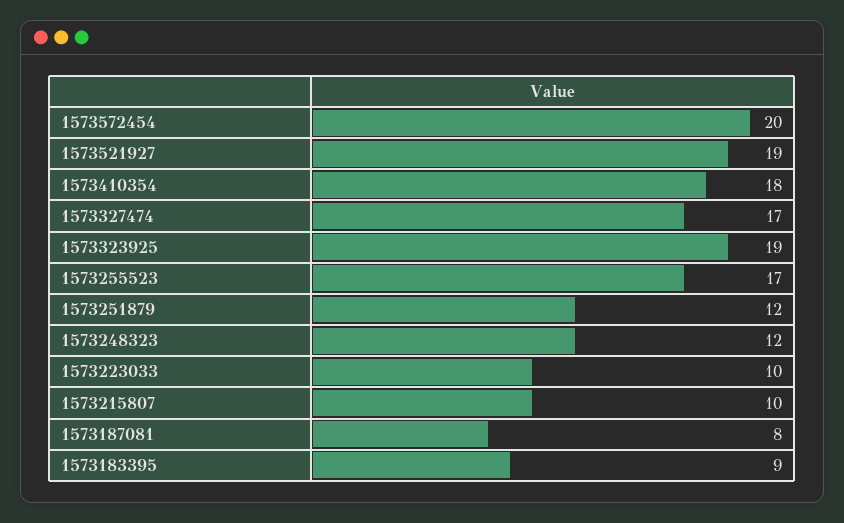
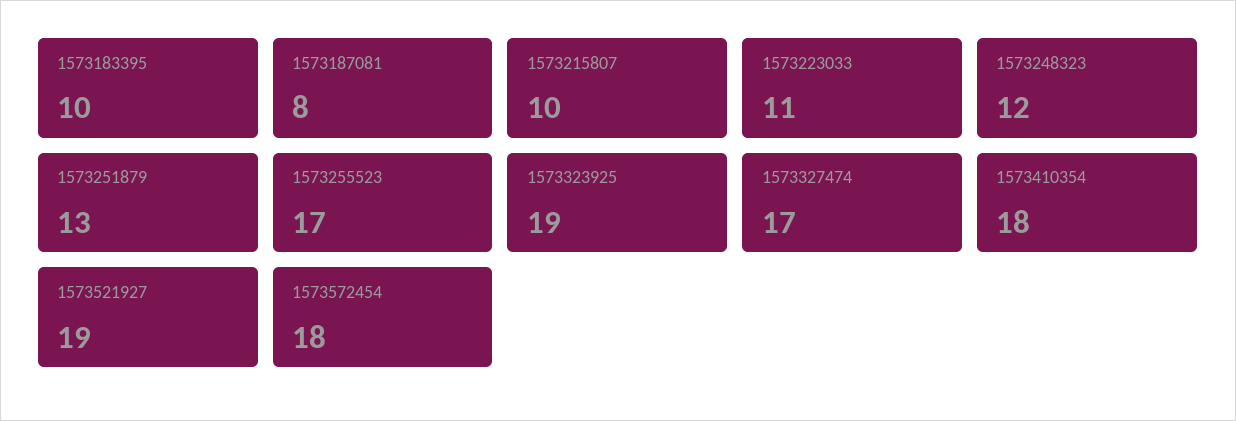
1573572454: 20 -> 18
1573251879: 12 -> 13
1573223033: 10 -> 11
1573183395: 9 -> 10

